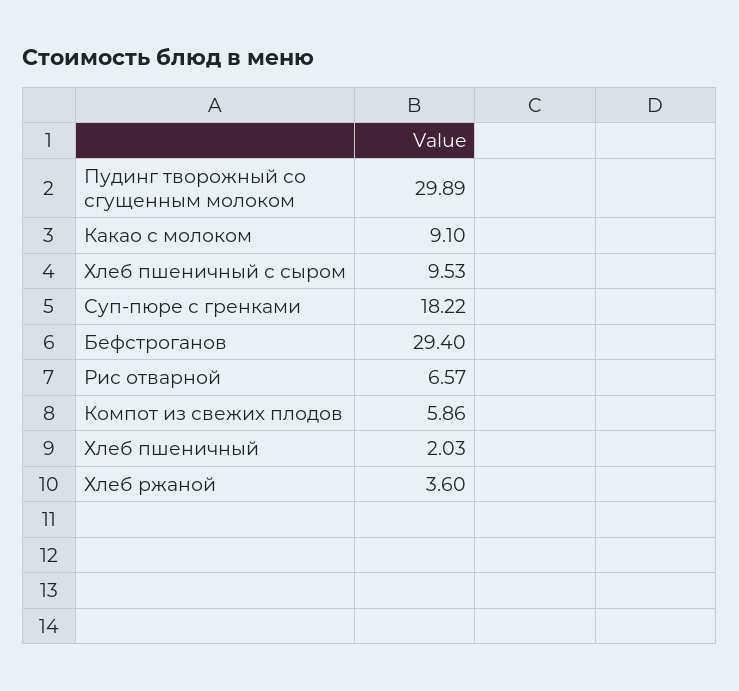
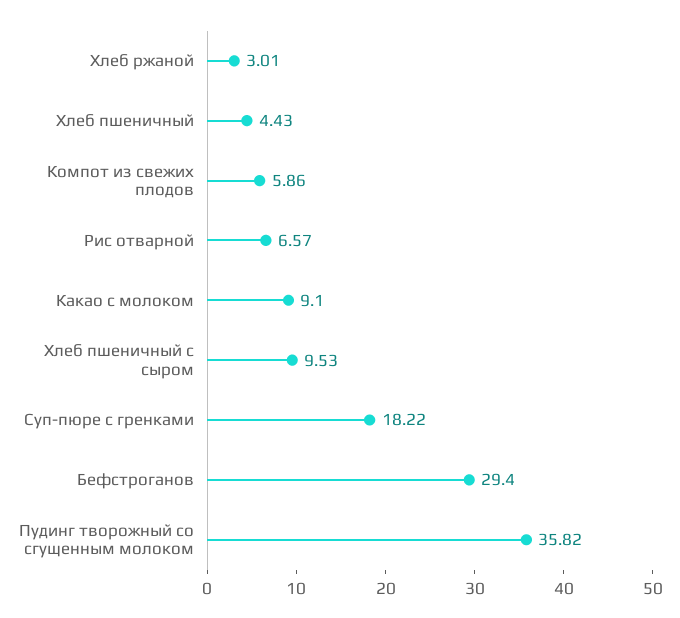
Пудинг творожный со сгущенным молоком: 29.89 -> 35.82
Хлеб пшеничный: 2.03 -> 4.43
Хлеб ржаной: 3.6 -> 3.01

